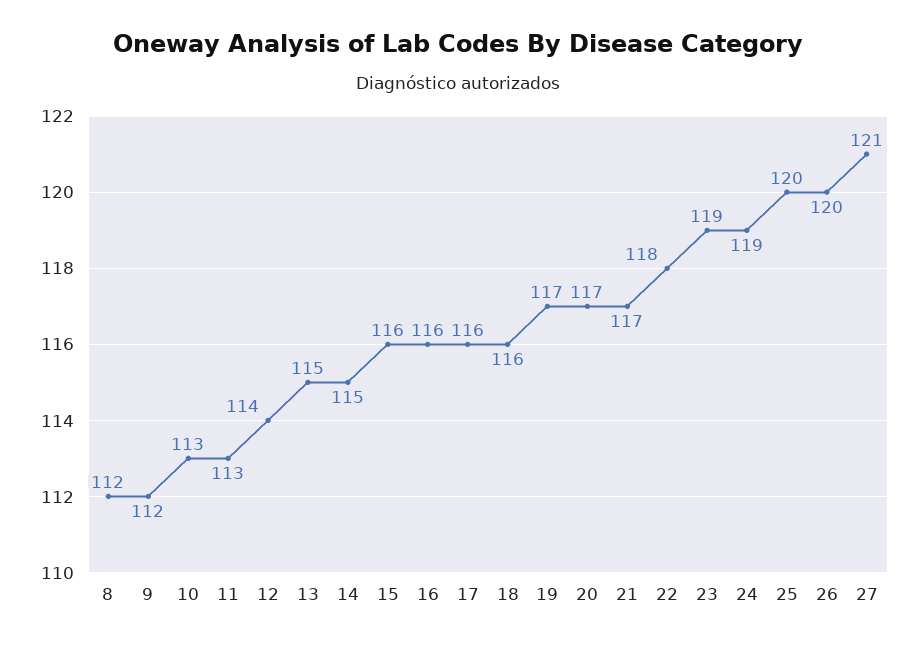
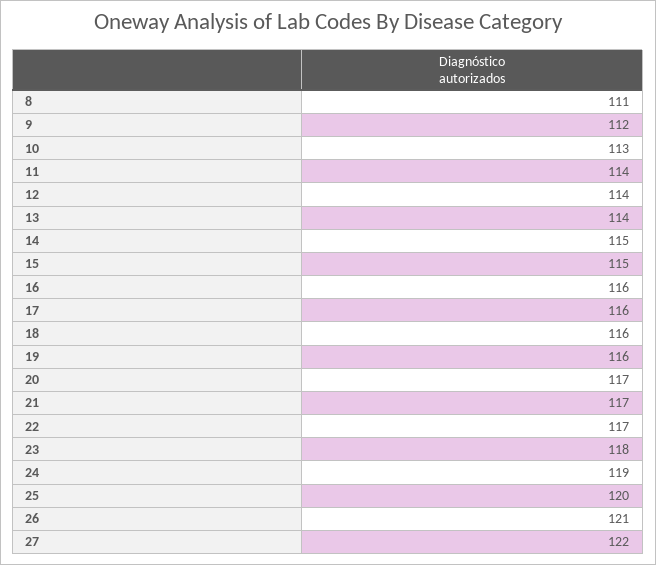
8: 112 -> 111
11: 113 -> 114
13: 115 -> 114
15: 116 -> 115
19: 117 -> 116
22: 118 -> 117
23: 119 -> 118
26: 120 -> 121
27: 121 -> 122

